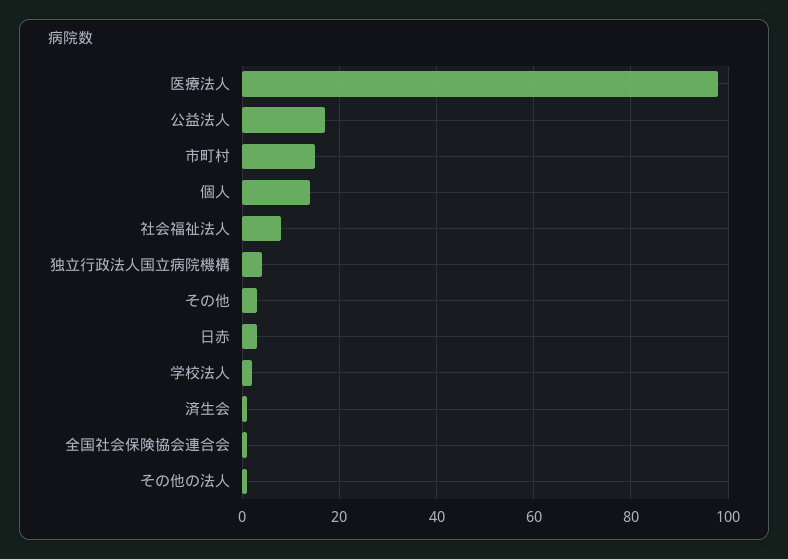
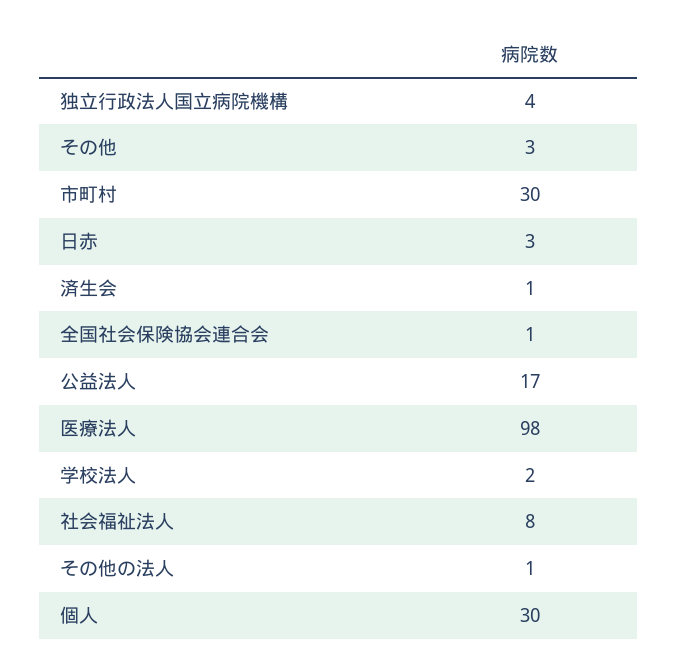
市町村: 15 -> 30
個人: 15 -> 30

